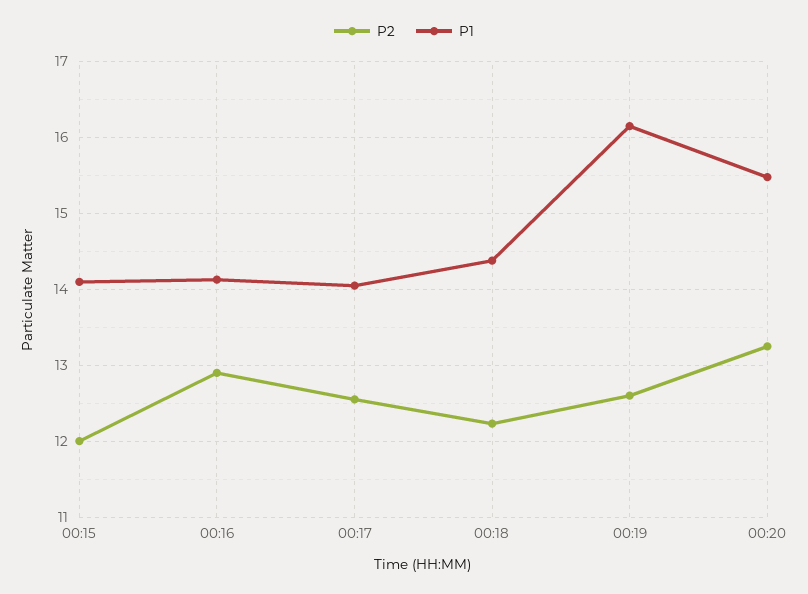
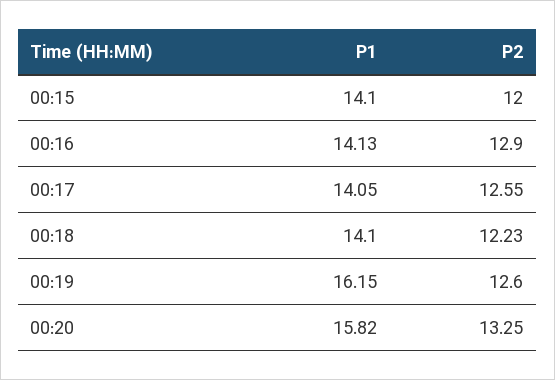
P1, 00:18: 14.4 -> 14.1
P1, 00:20: 15.5 -> 15.82

